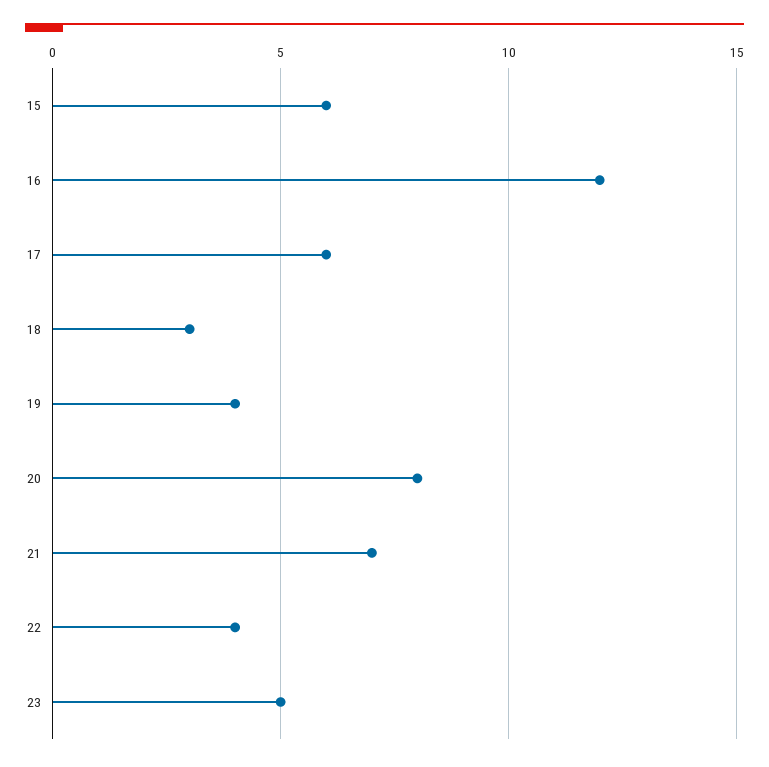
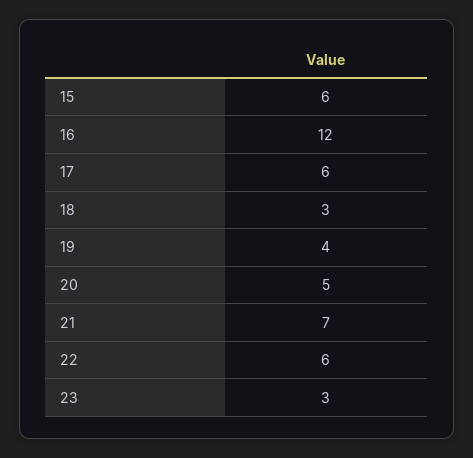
20: 8 -> 5
22: 4 -> 6
23: 5 -> 3

